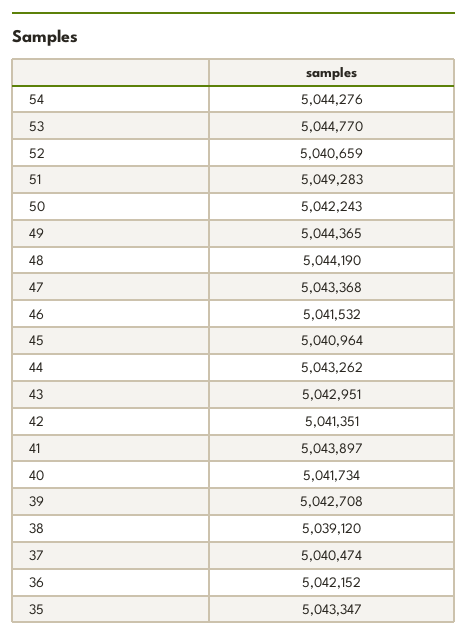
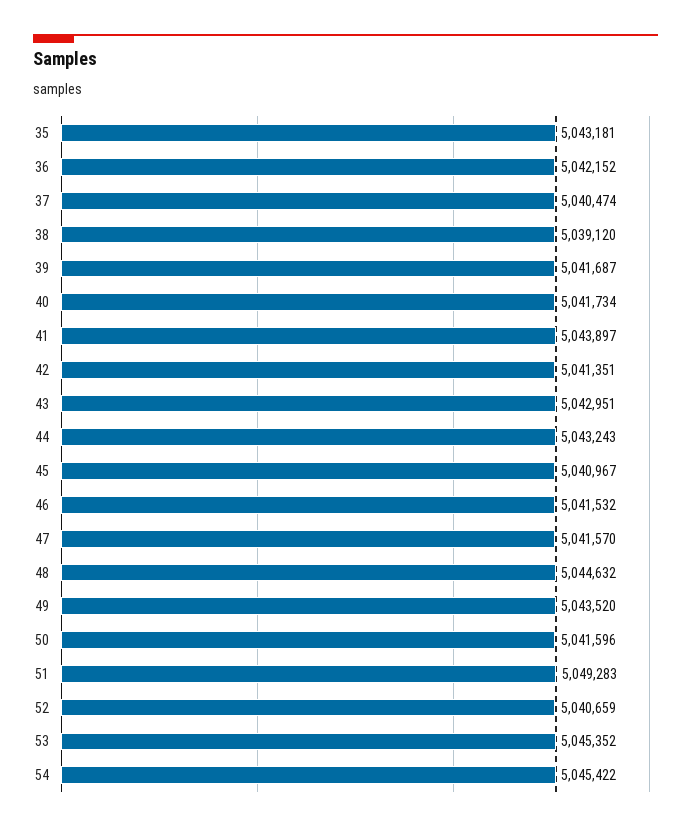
54: 5044276 -> 5045422
53: 5044770 -> 5045352
50: 5042243 -> 5041596
49: 5044365 -> 5043520
48: 5044190 -> 5044632
47: 5043368 -> 5041570
45: 5040964 -> 5040967
44: 5043262 -> 5043243
39: 5042708 -> 5041687
35: 5043347 -> 5043181

